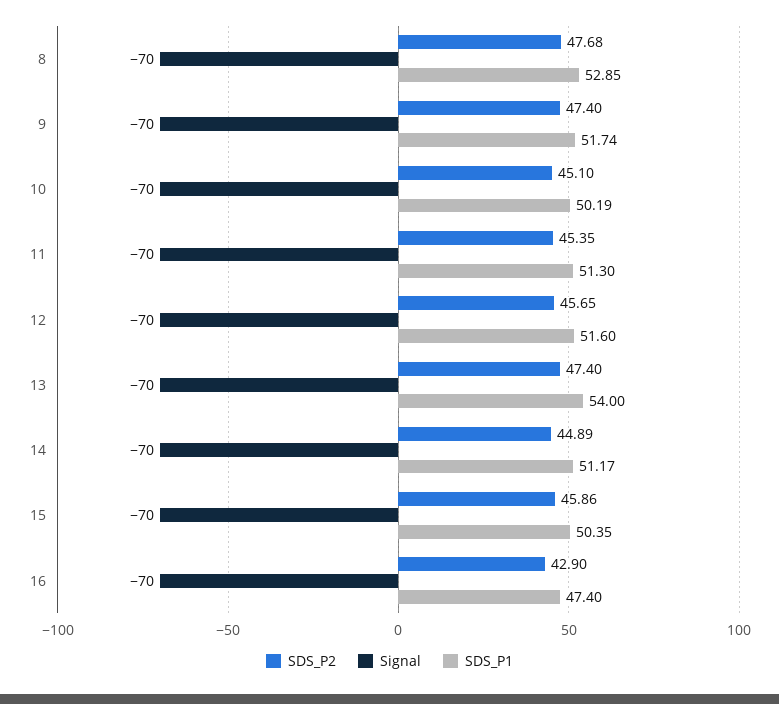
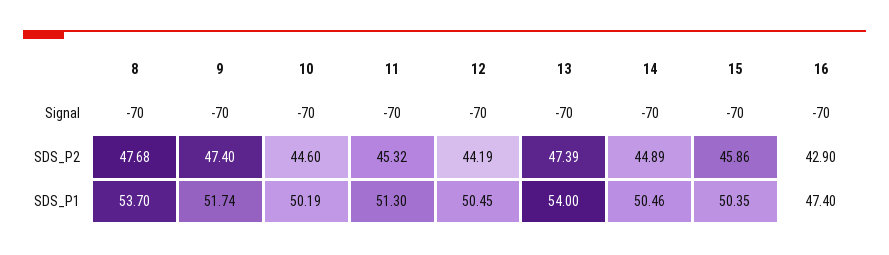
SDS_P1, 8: 52.85 -> 53.7
SDS_P2, 10: 45.1 -> 44.6
SDS_P2, 11: 45.35 -> 45.32
SDS_P2, 12: 45.65 -> 44.19
SDS_P1, 12: 51.6 -> 50.45
SDS_P2, 13: 47.4 -> 47.39
SDS_P1, 14: 51.17 -> 50.46

